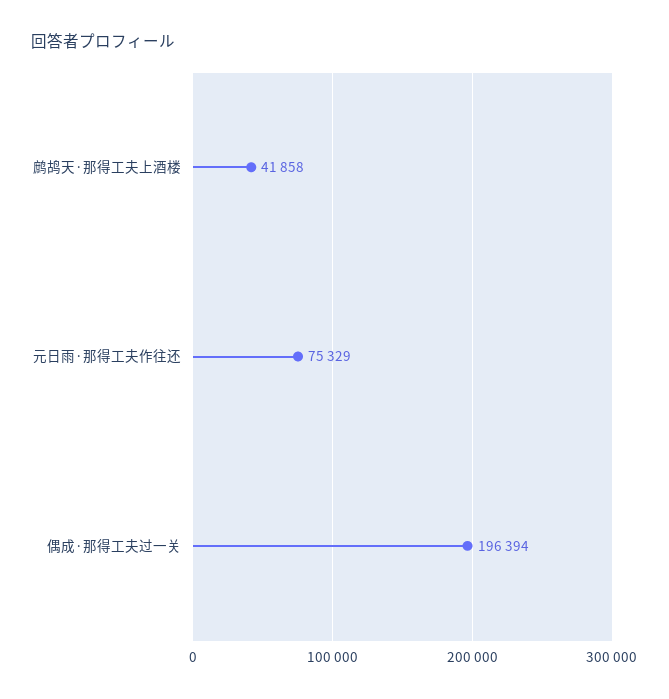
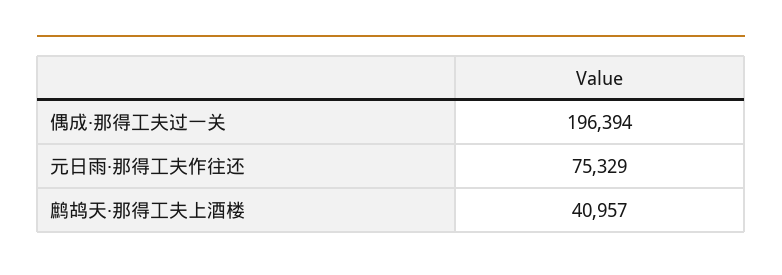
鹧鸪天·那得工夫上酒楼: 41858 -> 40957

